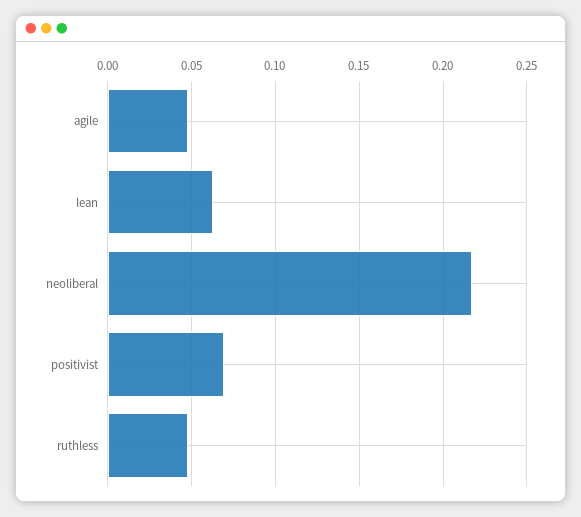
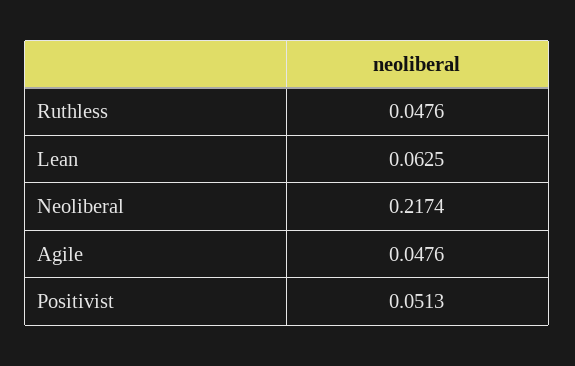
positivist: 0.07 -> 0.0513

